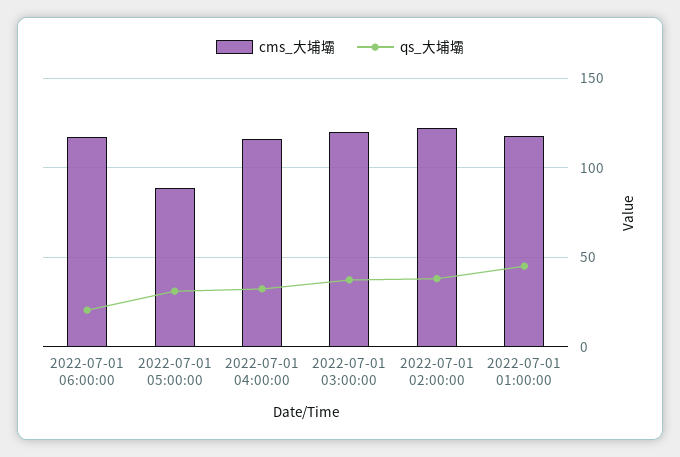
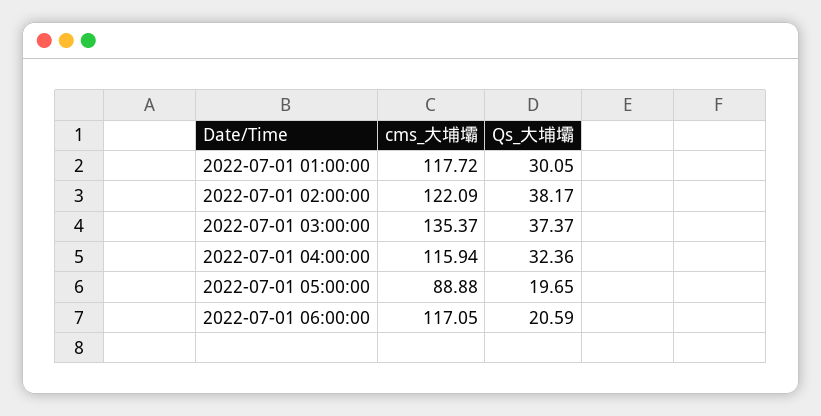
qs_大埔壩, 2022-07-01 05:00:00: 30 -> 19.65
cms_大埔壩, 2022-07-01 03:00:00: 120 -> 135.37
qs_大埔壩, 2022-07-01 01:00:00: 45 -> 30.05

